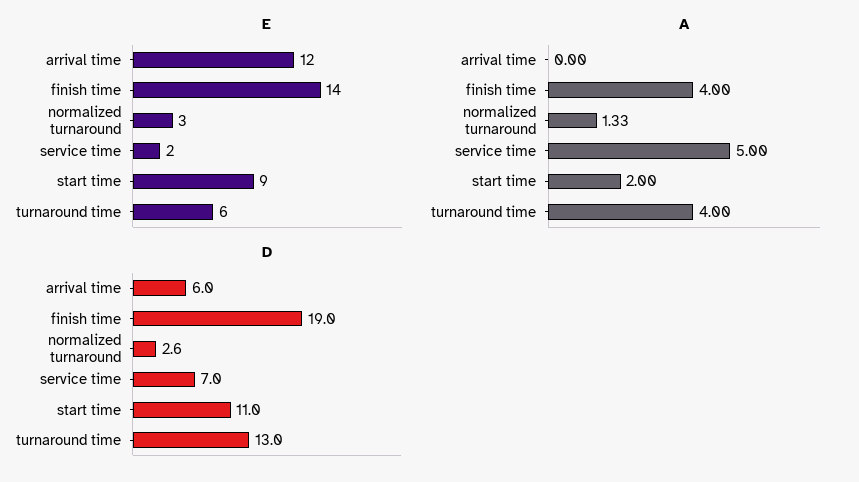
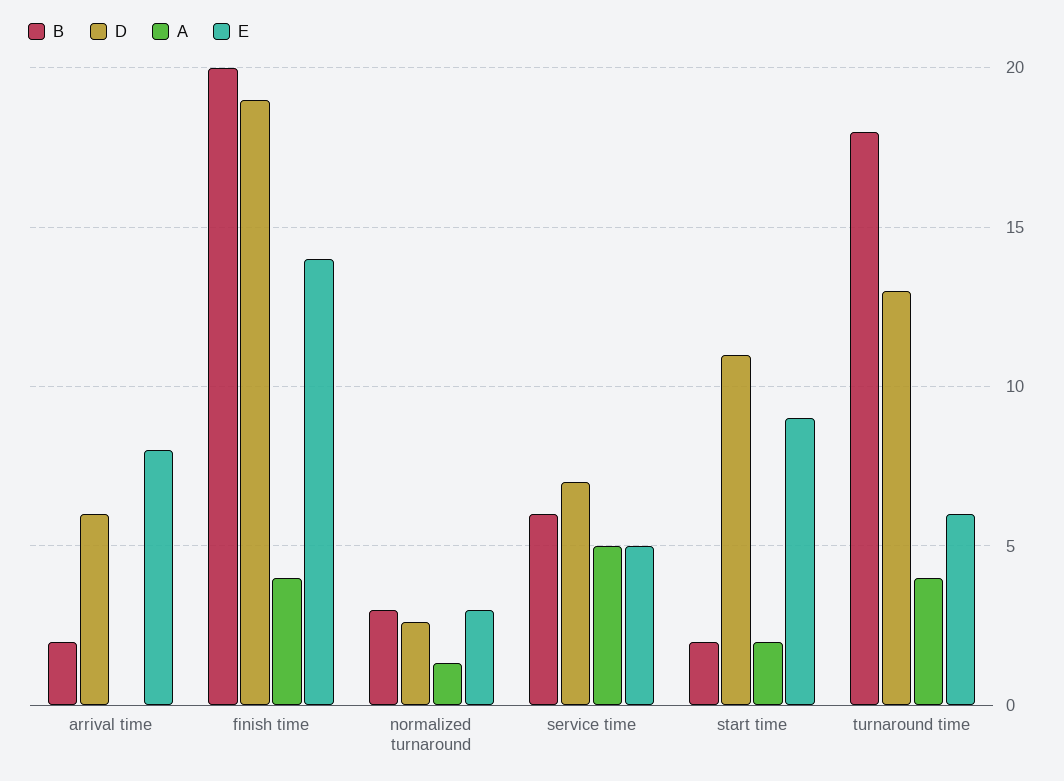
E, arrival time: 12 -> 8
E, service time: 2 -> 5
B, arrival time: none -> 2
B, finish time: none -> 20
B, normalized turnaround: none -> 3
B, service time: none -> 6
B, start time: none -> 2
B, turnaround time: none -> 18

